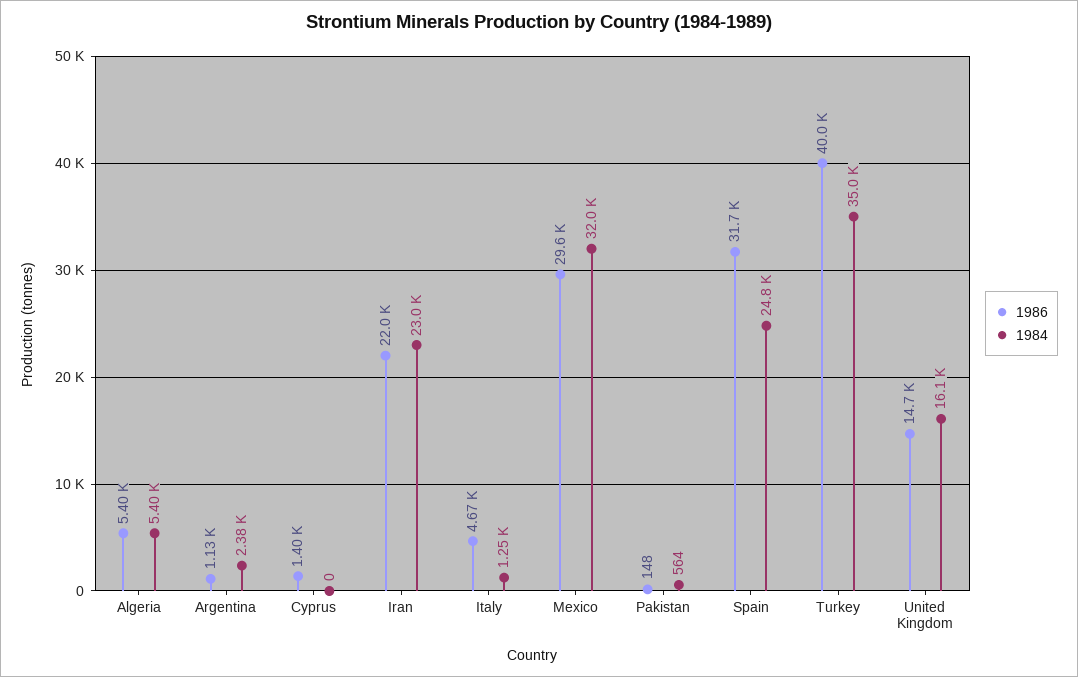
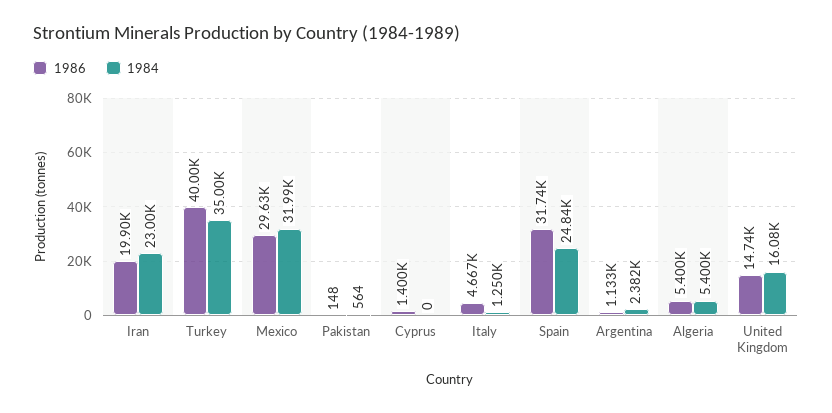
1986, Iran: 22000 -> 19900

